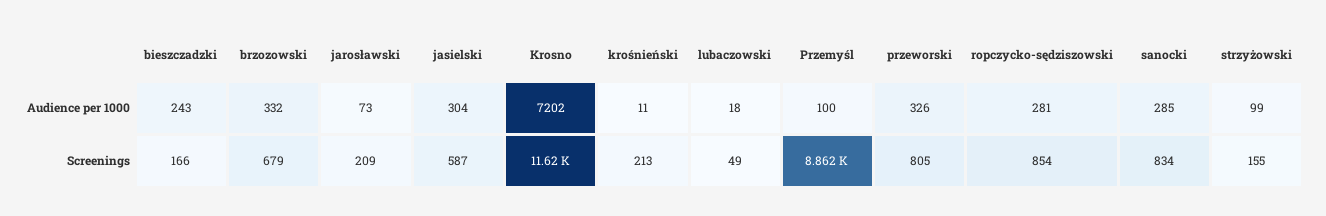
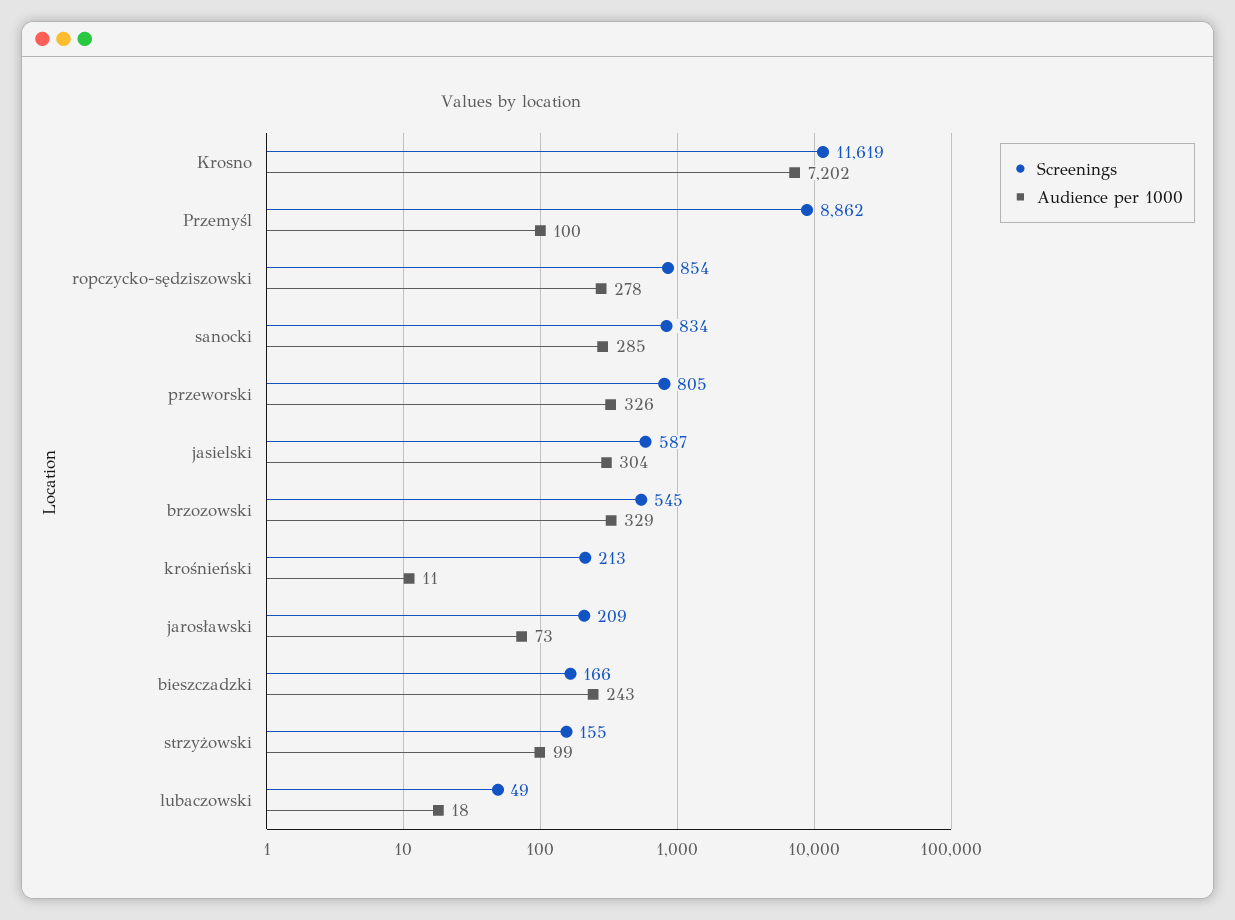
Audience per 1000, brzozowski: 332 -> 329
Audience per 1000, ropczycko-sędziszowski: 281 -> 278
Screenings, brzozowski: 679 -> 545

